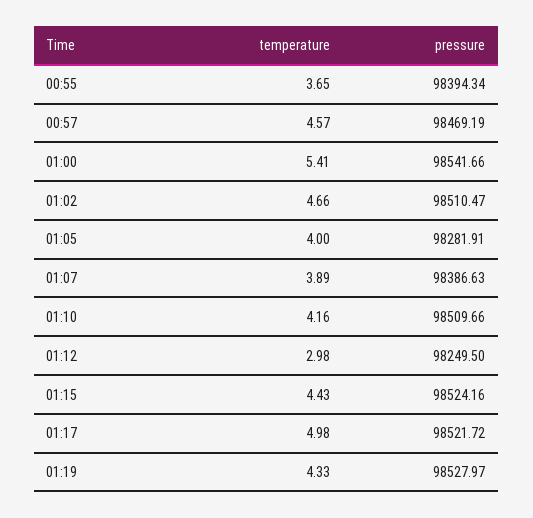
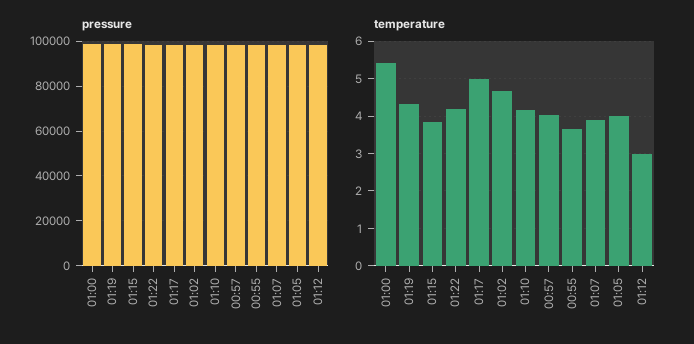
temperature, 00:57: 4.57 -> 4
temperature, 01:15: 4.43 -> 3.8
pressure, 01:22: none -> 100000
temperature, 01:22: none -> 4.2

